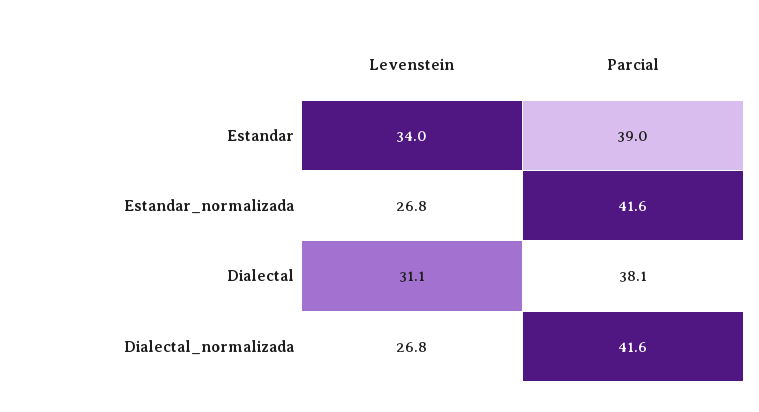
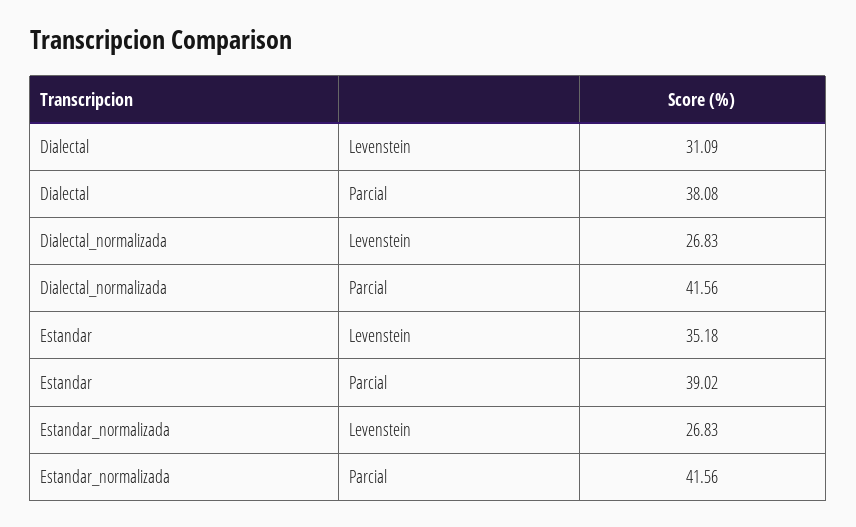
Levenstein, Estandar: 34 -> 35.18

